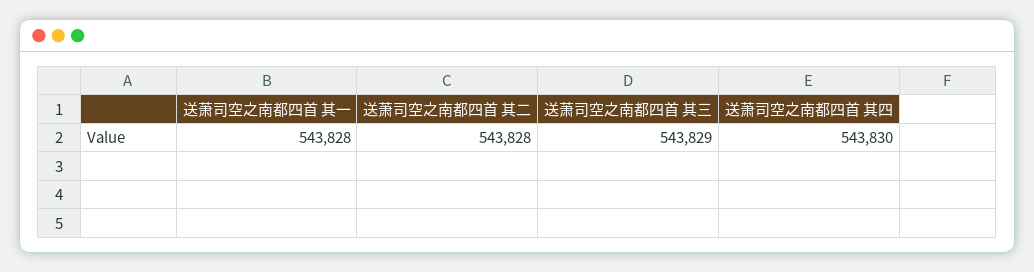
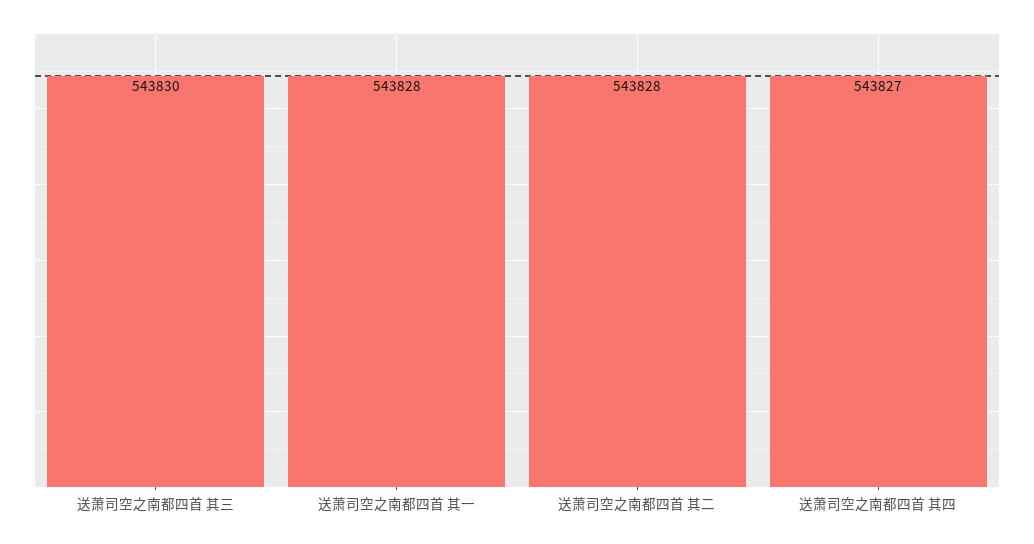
送萧司空之南都四首 其三: 543829 -> 543830
送萧司空之南都四首 其四: 543830 -> 543827

